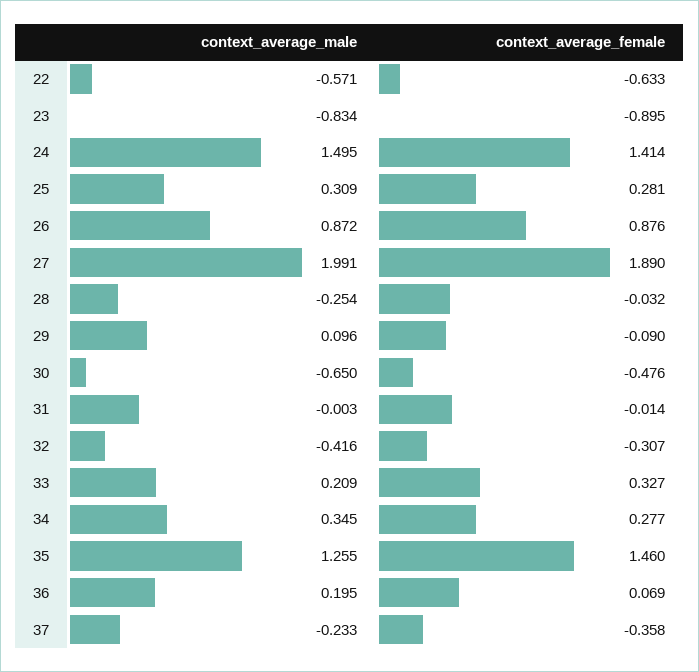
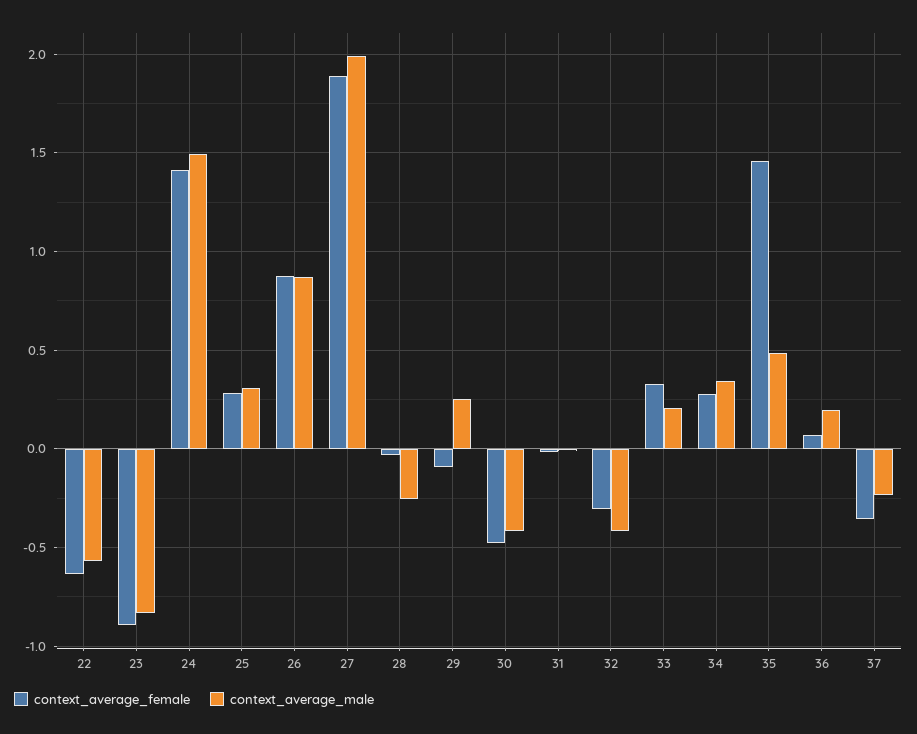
context_average_male, 29: 0.096 -> 0.25
context_average_male, 30: -0.65 -> -0.4
context_average_male, 35: 1.255 -> 0.5

